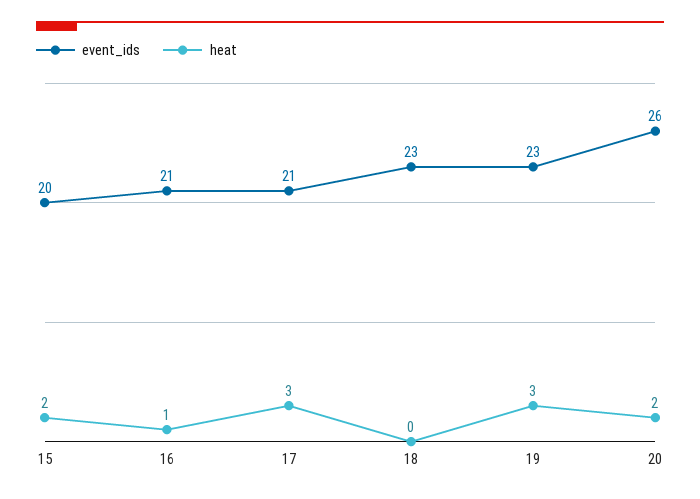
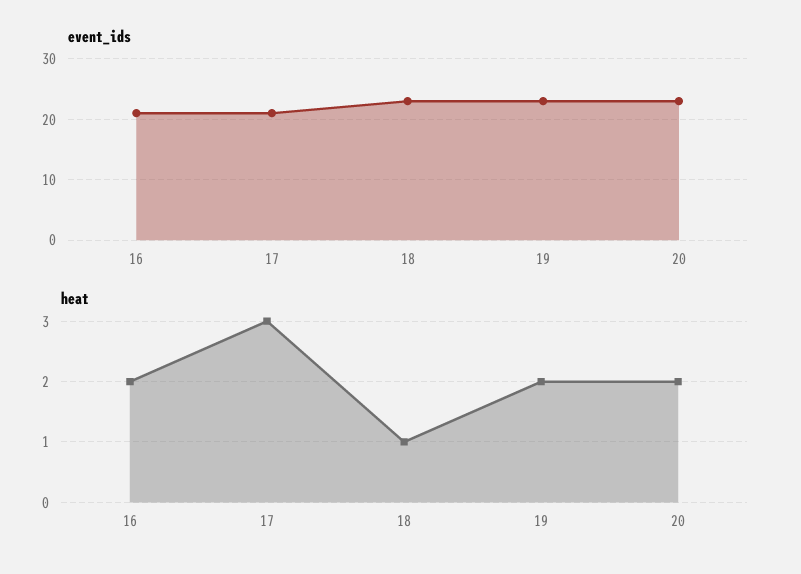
event_ids, 15: 20 -> none
heat, 15: 2 -> none
heat, 16: 1 -> 2
heat, 18: 0 -> 1
heat, 19: 3 -> 2
event_ids, 20: 26 -> 23

